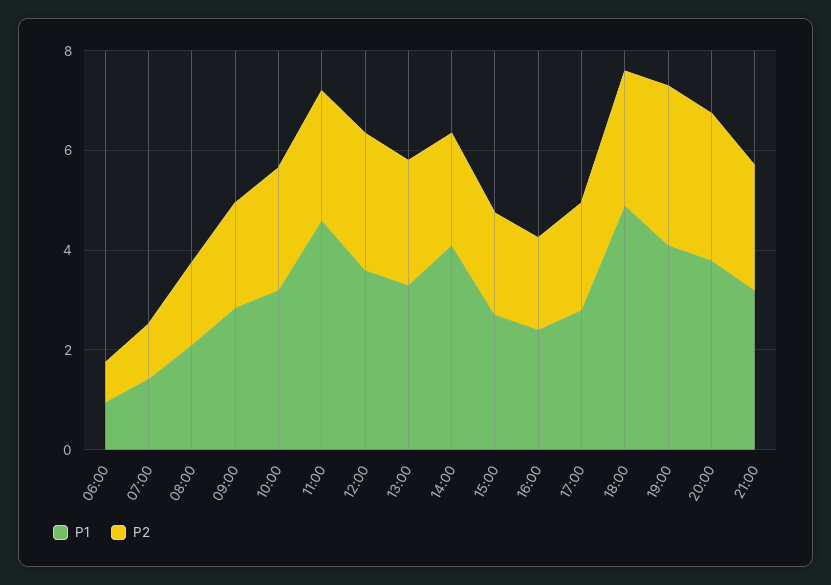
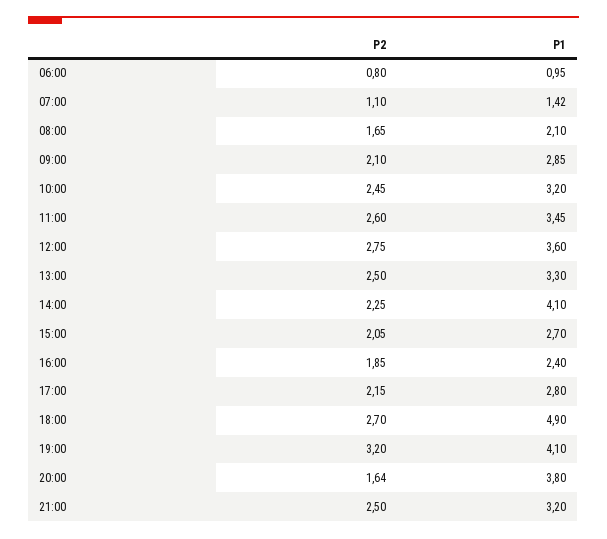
P1, 11:00: 4.5 -> 3.45
P2, 20:00: 3 -> 1.64

